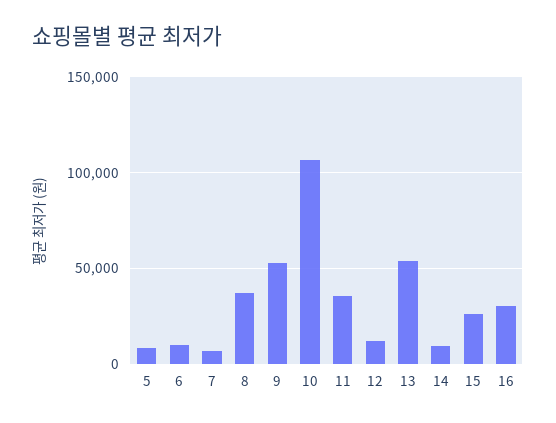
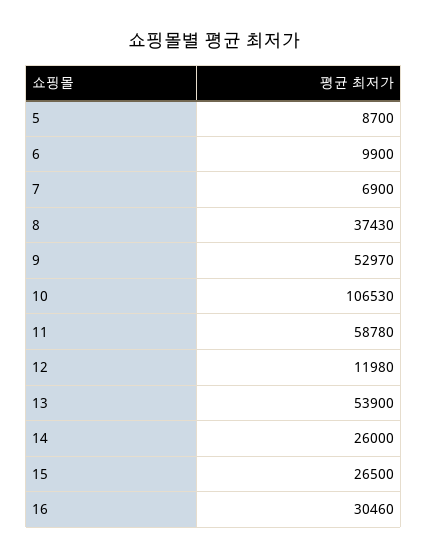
11: 35000 -> 58780
14: 10000 -> 26000

